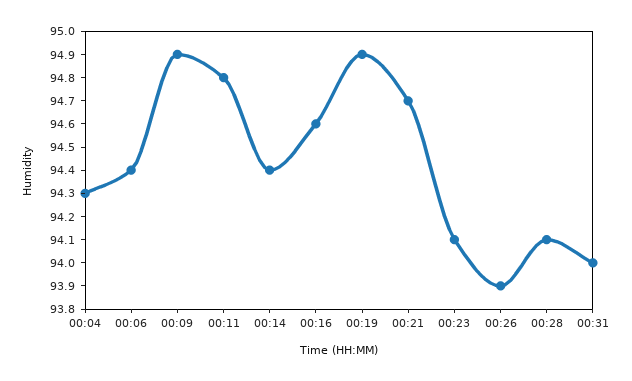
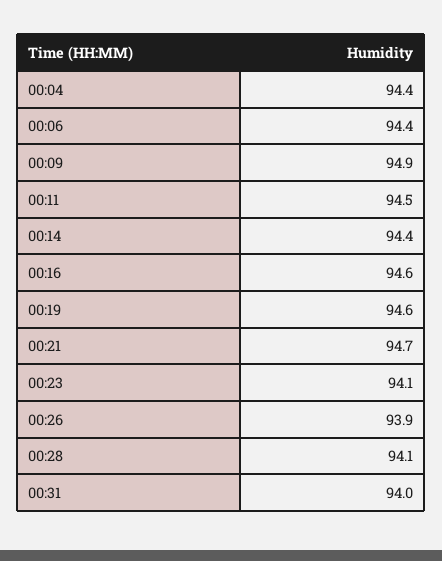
00:04: 94.3 -> 94.4
00:11: 94.8 -> 94.5
00:19: 94.9 -> 94.6

